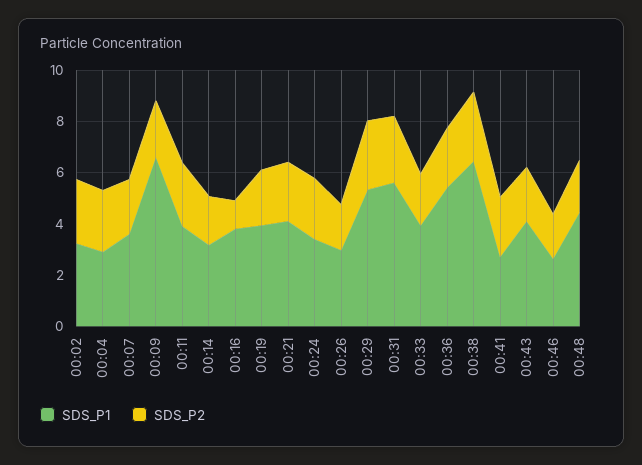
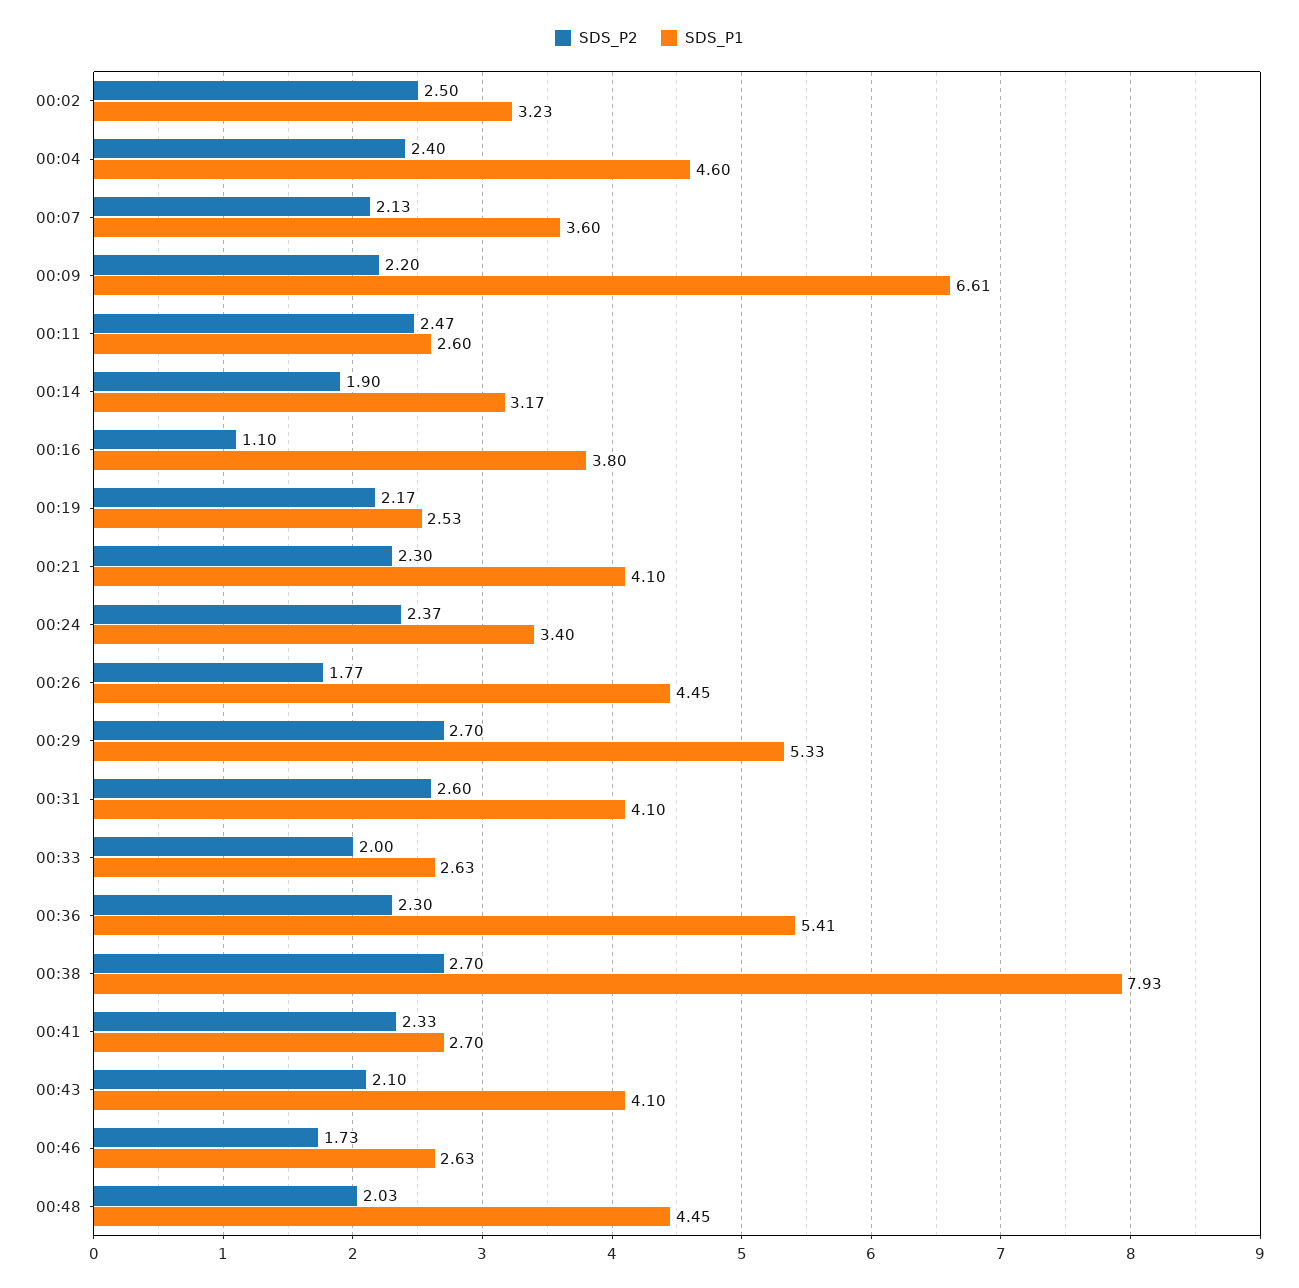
SDS_P1, 00:04: 3 -> 4.6
SDS_P1, 00:11: 4 -> 2.6
SDS_P1, 00:19: 4 -> 2.53
SDS_P1, 00:26: 3 -> 4.45
SDS_P1, 00:31: 5.5 -> 4.1
SDS_P1, 00:33: 4 -> 2.63
SDS_P1, 00:38: 6.5 -> 7.93

